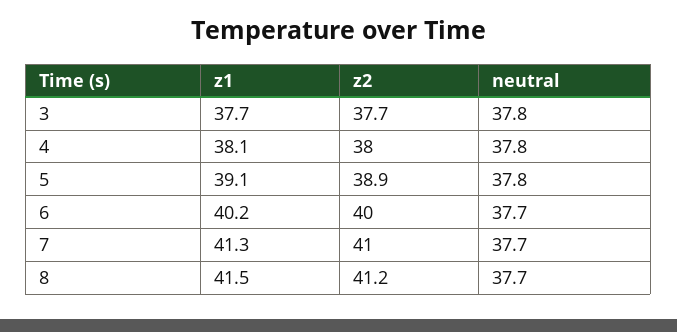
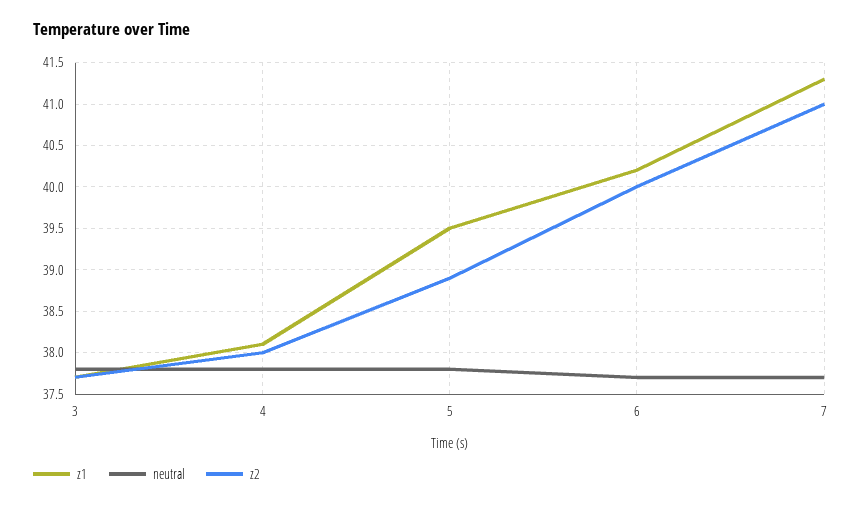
z1, 5: 39.1 -> 39.5
z1, 8: 41.5 -> none
z2, 8: 41.2 -> none
neutral, 8: 37.7 -> none

